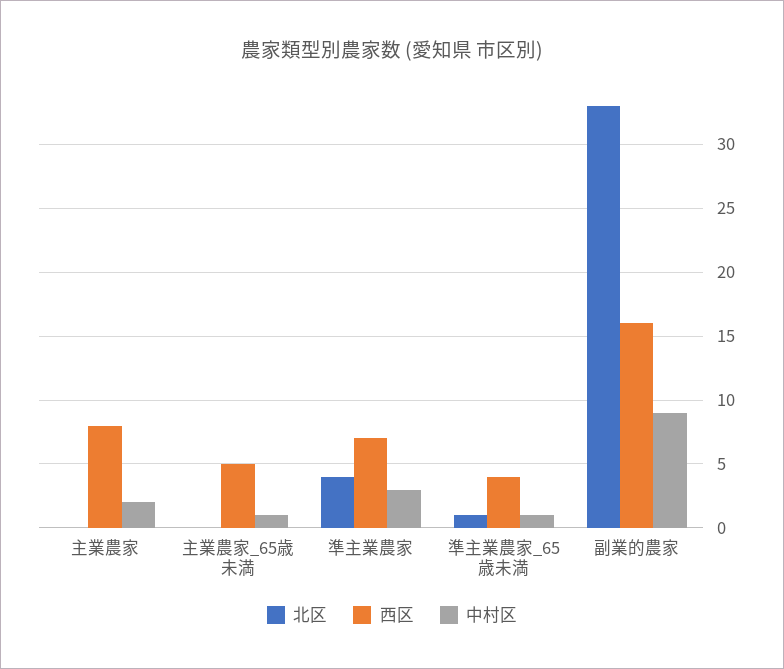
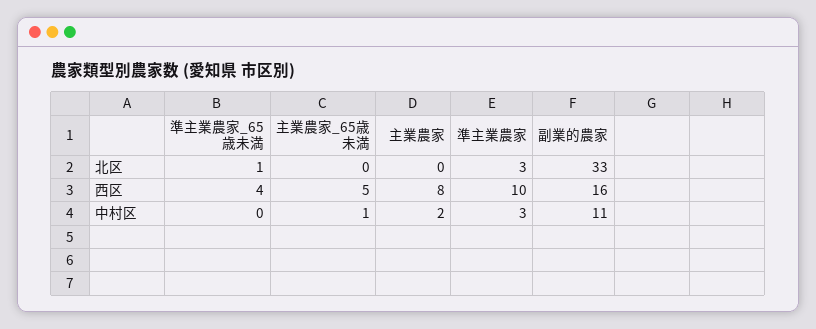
北区, 準主業農家: 4 -> 3
西区, 準主業農家: 7 -> 10
中村区, 準主業農家_65歳未満: 1 -> 0
中村区, 副業的農家: 9 -> 11

